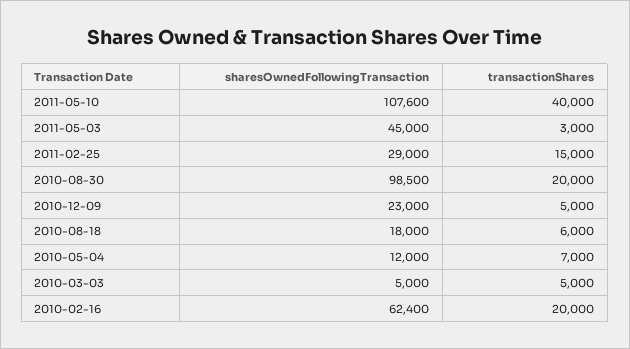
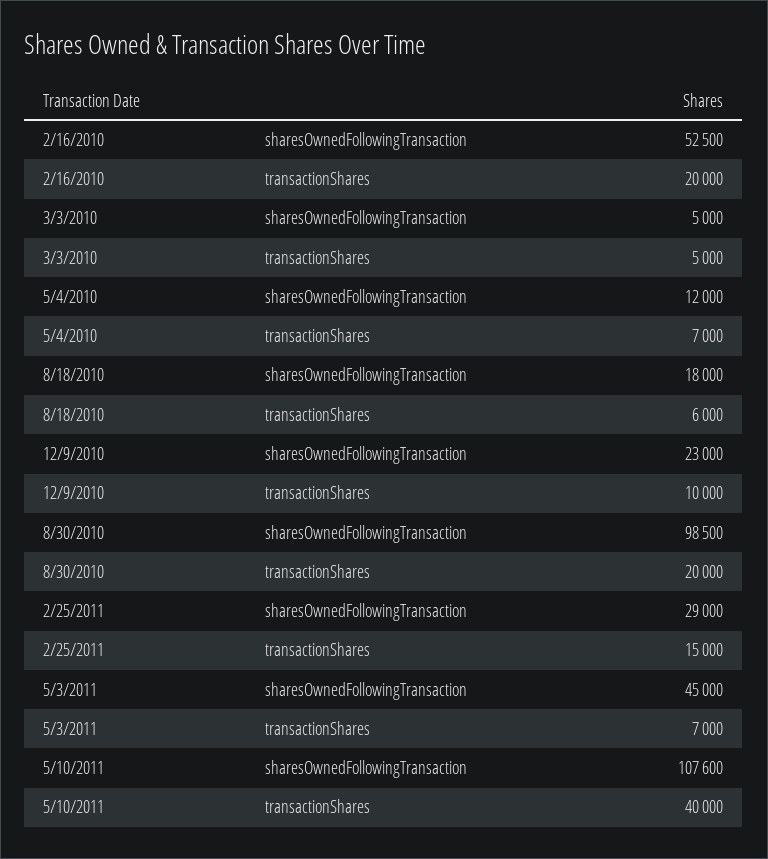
transactionShares, 2011-05-03: 3000 -> 7000
transactionShares, 2010-12-09: 5000 -> 10000
sharesOwnedFollowingTransaction, 2010-02-16: 62400 -> 52500

